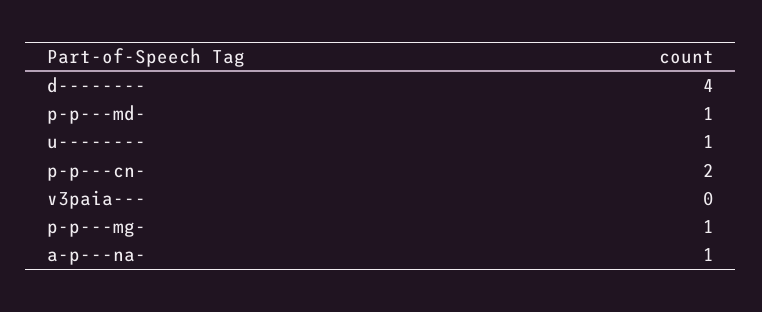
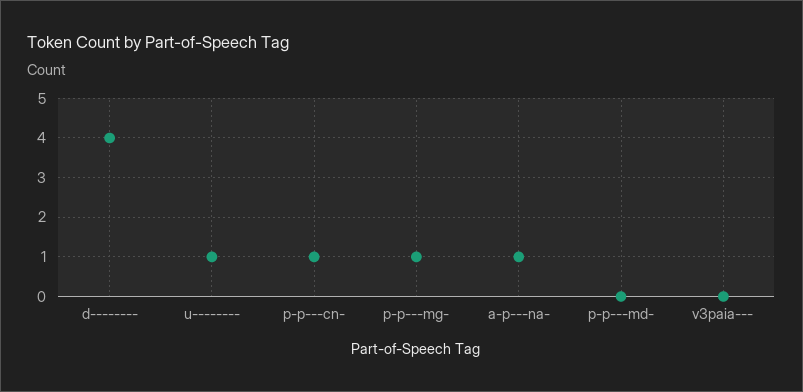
p-p---md-: 1 -> 0
p-p---cn-: 2 -> 1

